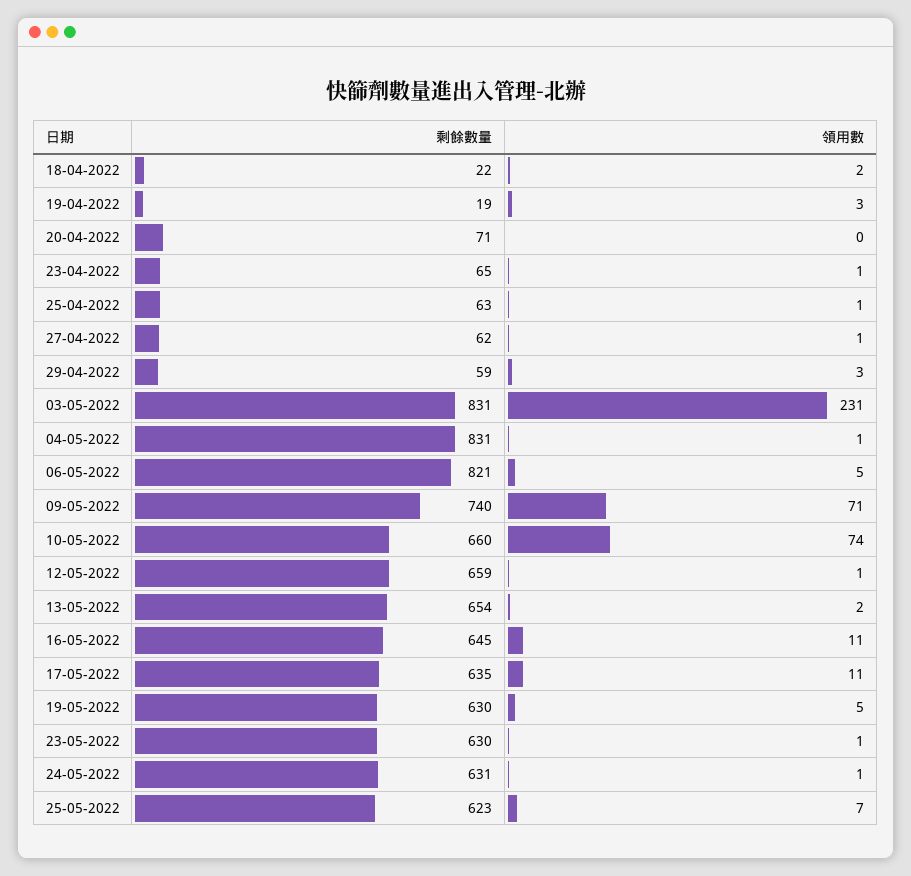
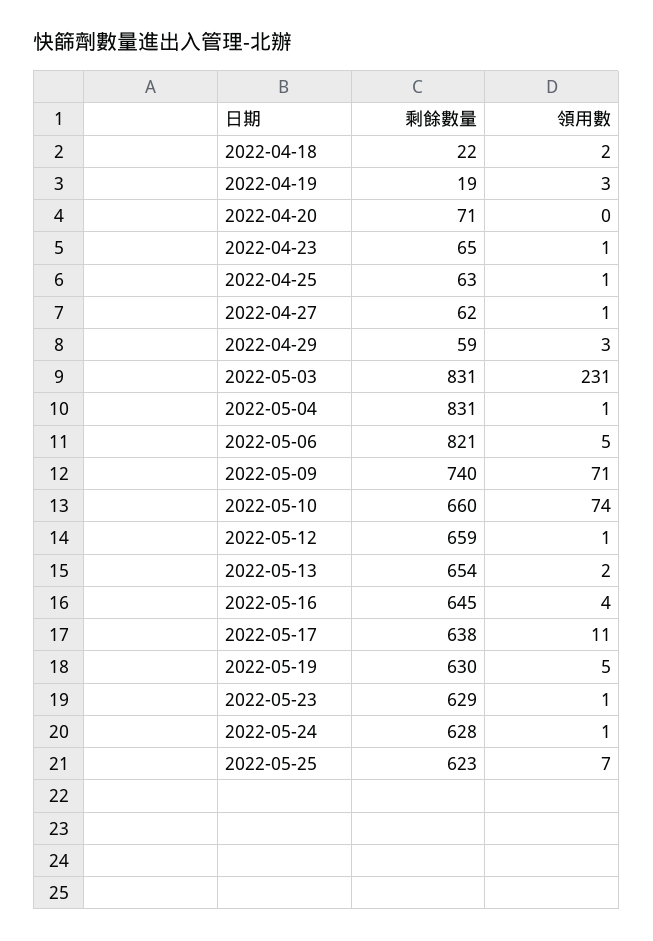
領用數, 16-05-2022: 11 -> 4
剩餘數量, 17-05-2022: 635 -> 638
剩餘數量, 23-05-2022: 630 -> 629
剩餘數量, 24-05-2022: 631 -> 628

